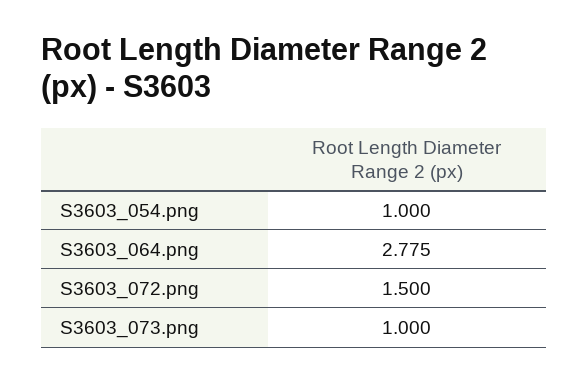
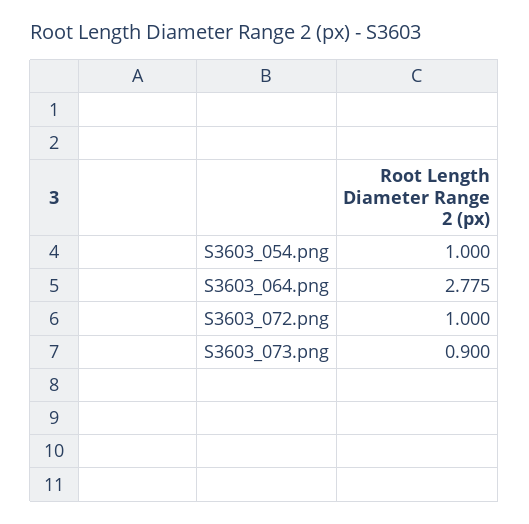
S3603_072.png: 1.5 -> 1
S3603_073.png: 1 -> 0.9

